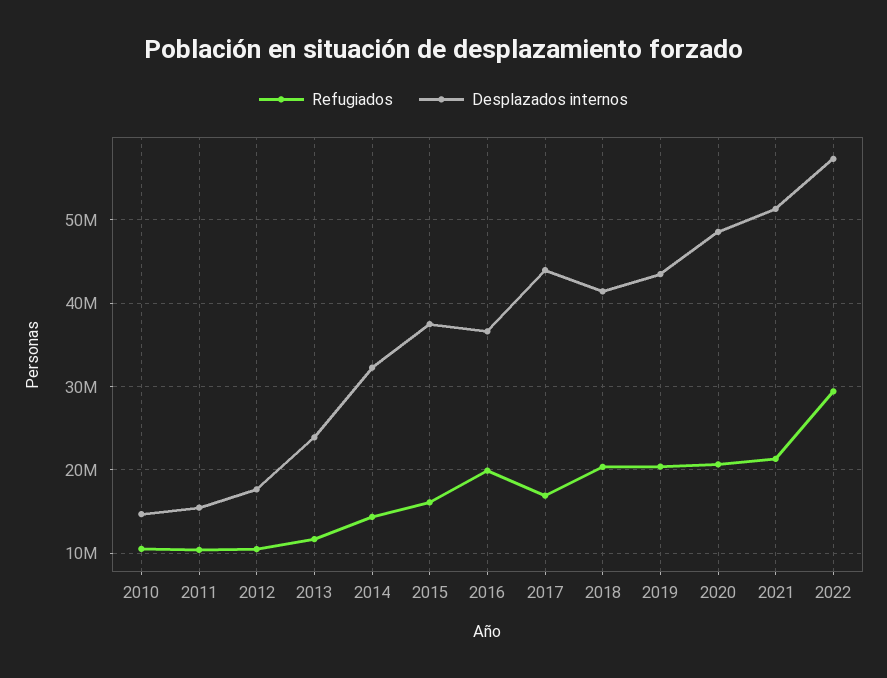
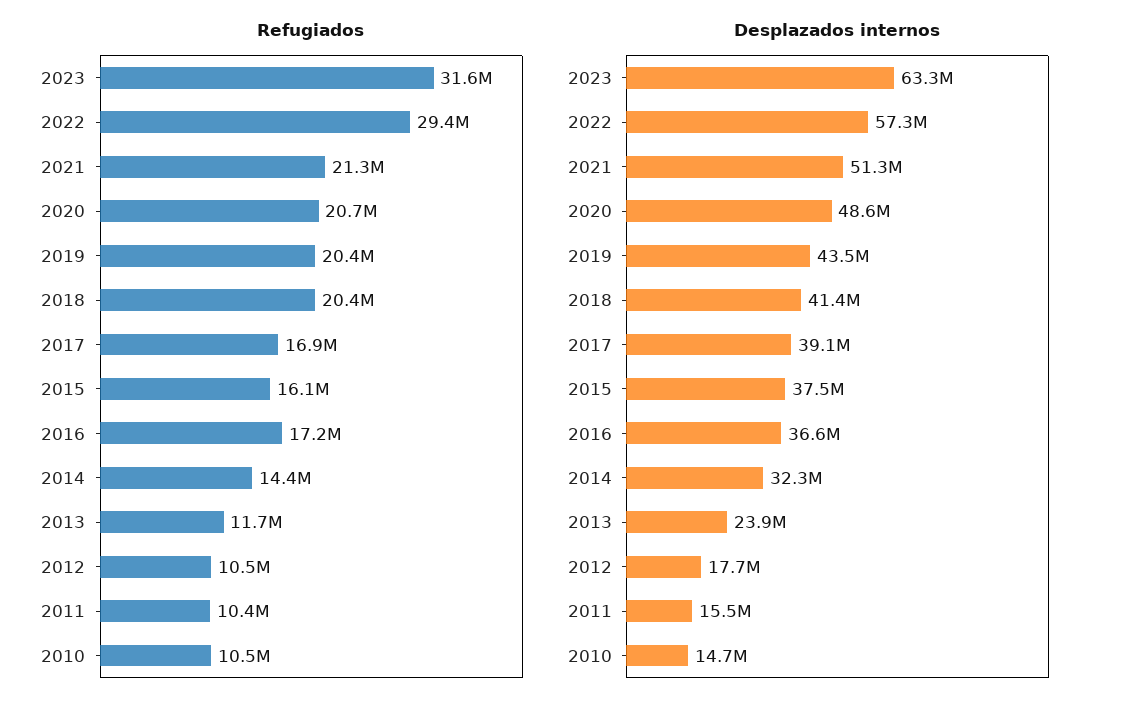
Refugiados, 2016: 20000000 -> 17200000
Desplazados internos, 2017: 44000000 -> 39100000
Refugiados, 2023: none -> 31600000
Desplazados internos, 2023: none -> 63300000

